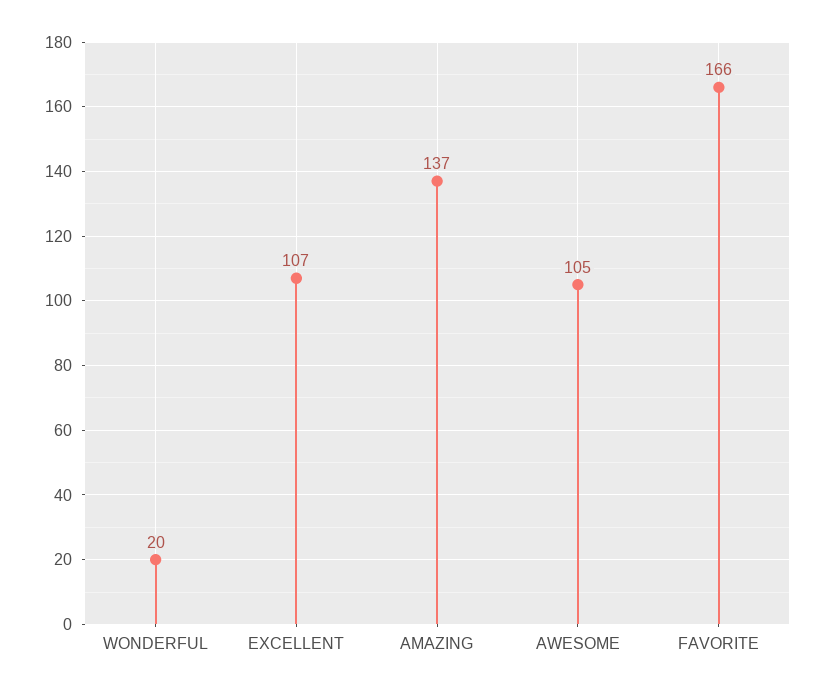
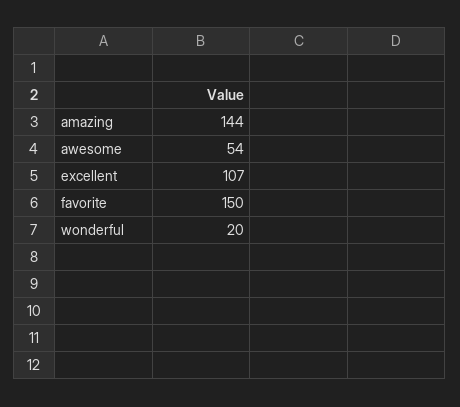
AMAZING: 137 -> 144
AWESOME: 105 -> 54
FAVORITE: 166 -> 150

